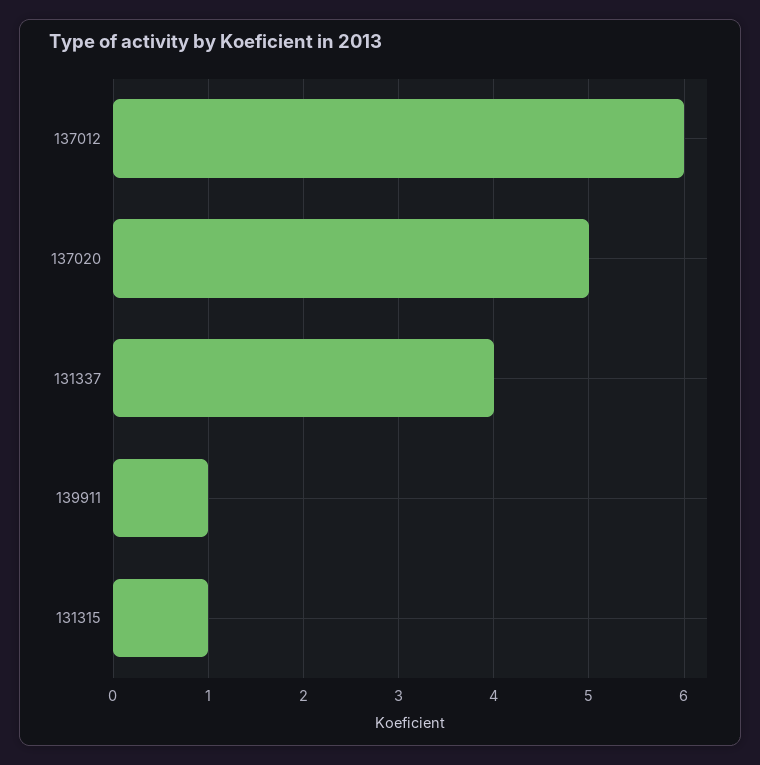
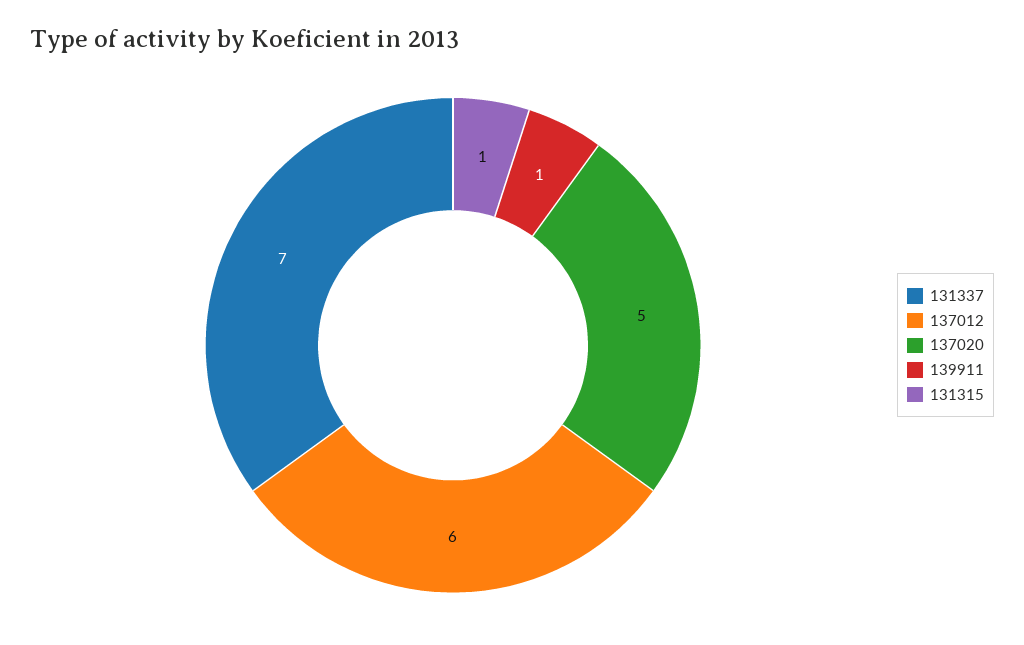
131337: 4 -> 7

